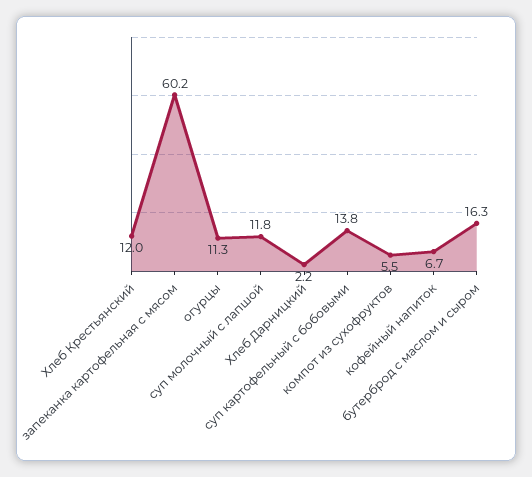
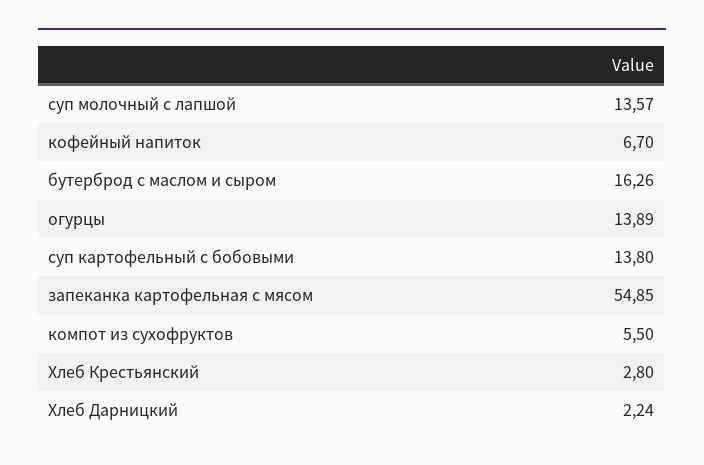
Хлеб Крестьянский: 12 -> 2.8
запеканка картофельная с мясом: 60.2 -> 54.85
огурцы: 11.3 -> 13.89
суп молочный с лапшой: 11.8 -> 13.57

